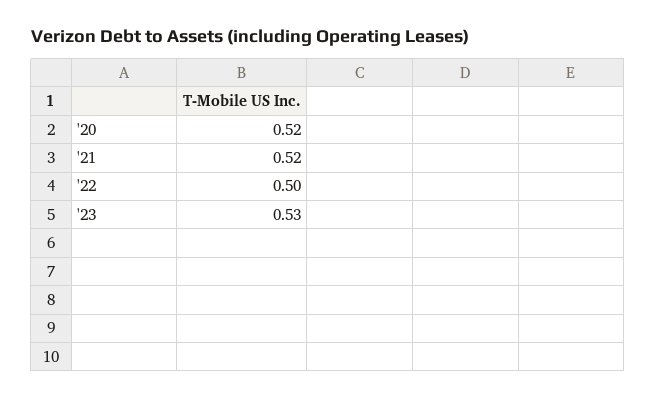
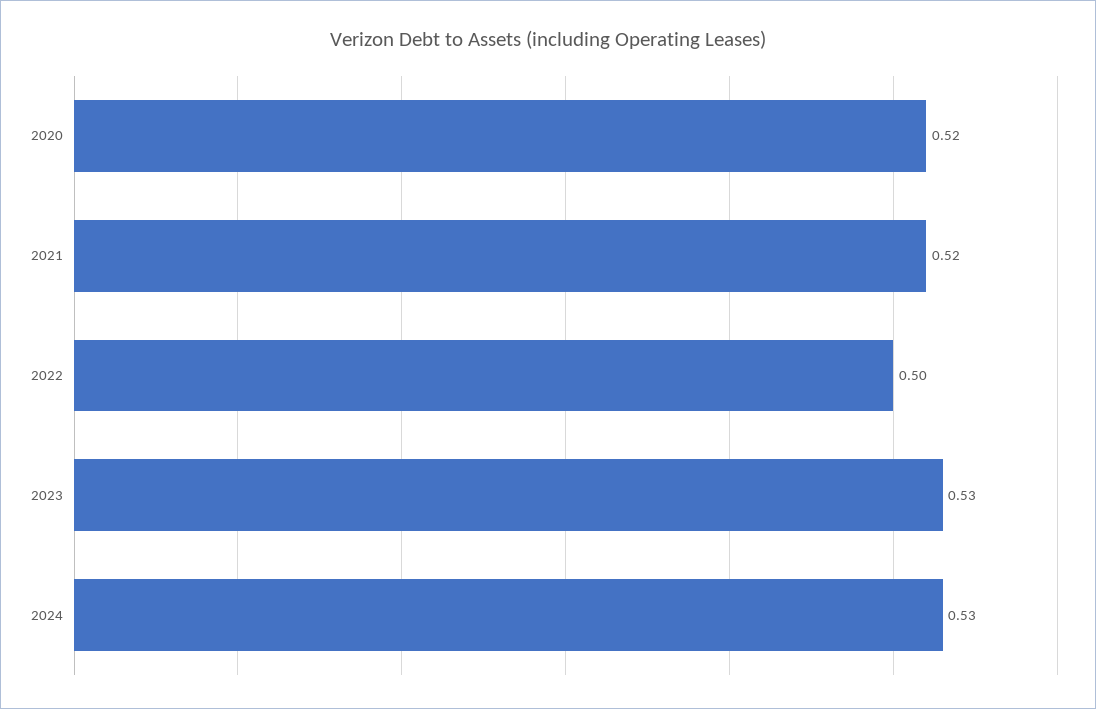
2024: none -> 0.53

